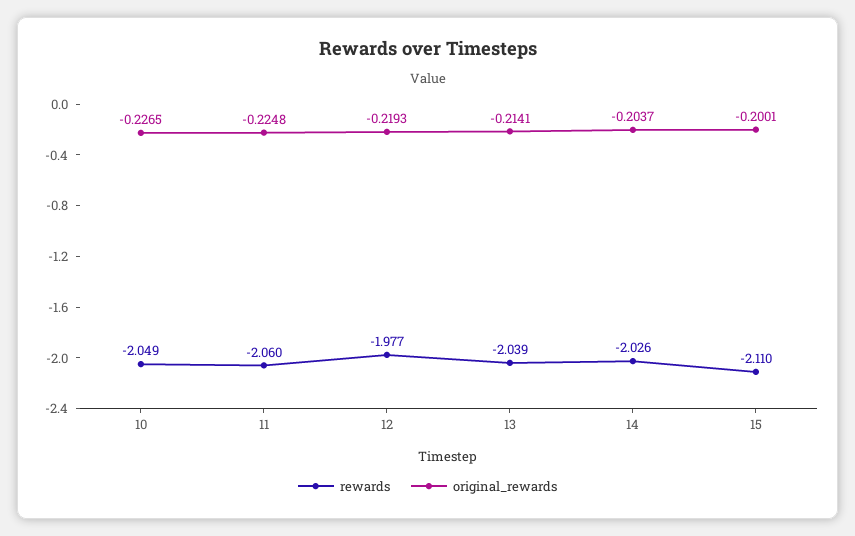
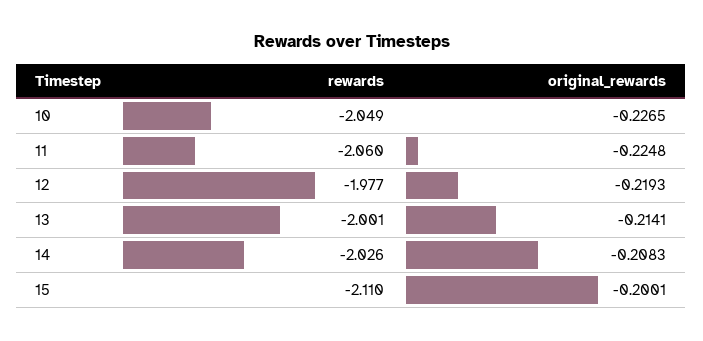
rewards, 13: -2.039 -> -2.001
original_rewards, 14: -0.2037 -> -0.2083

